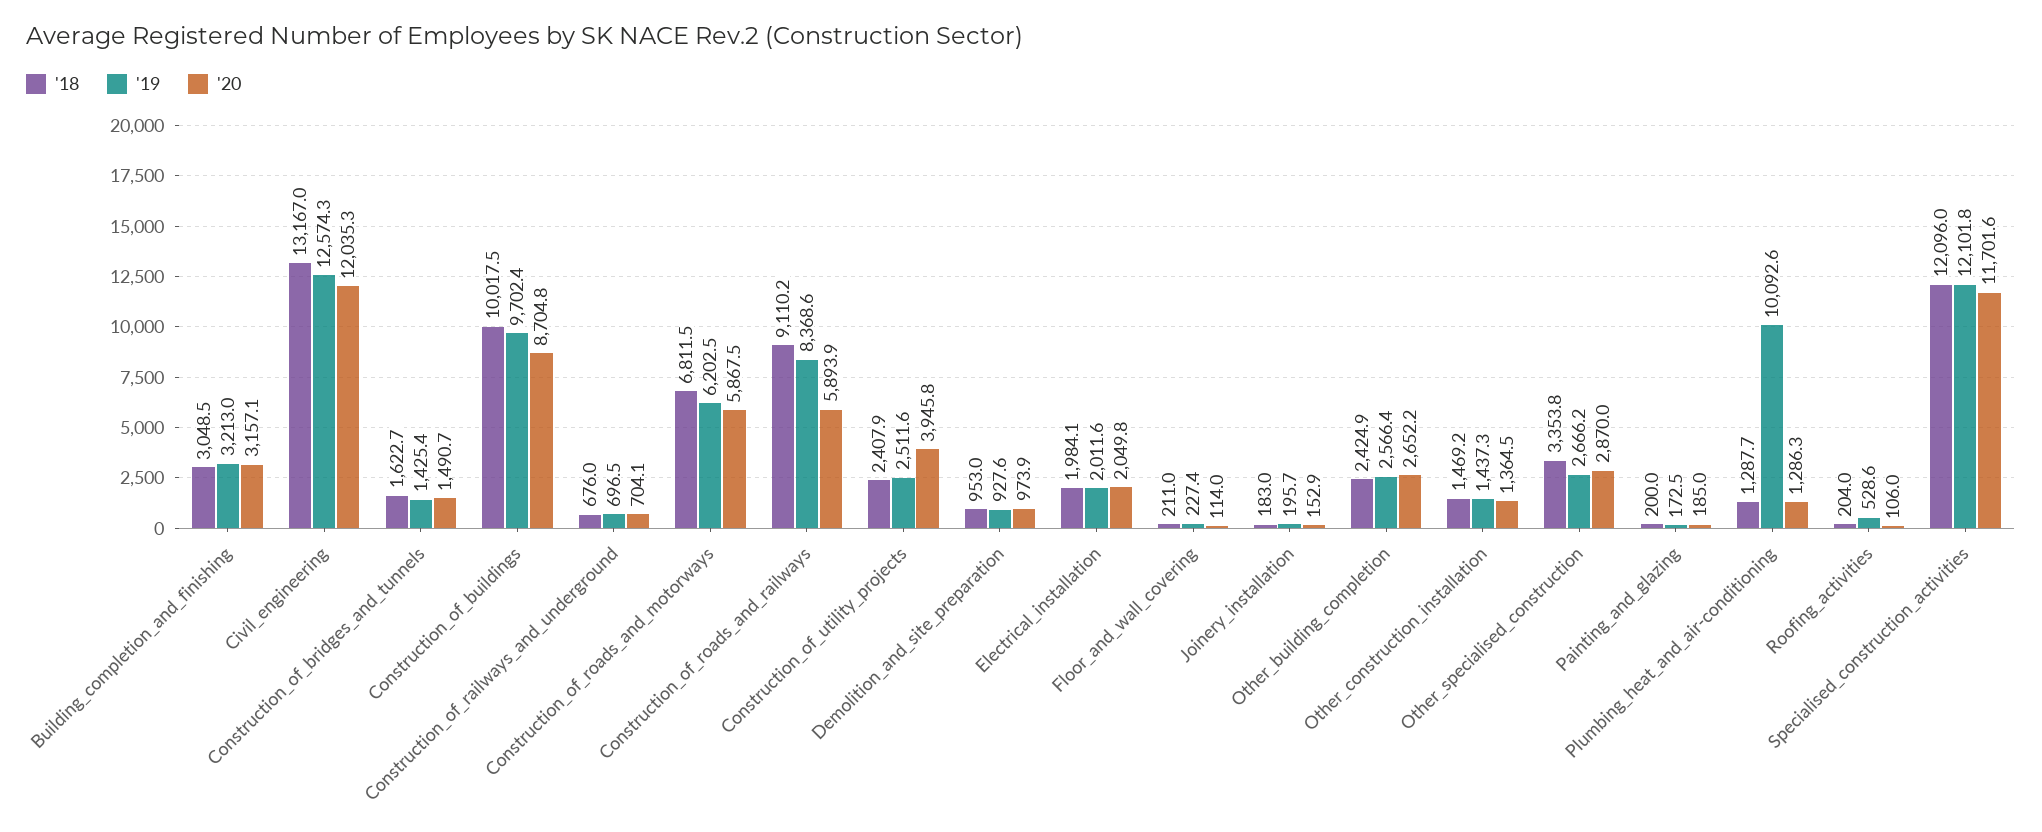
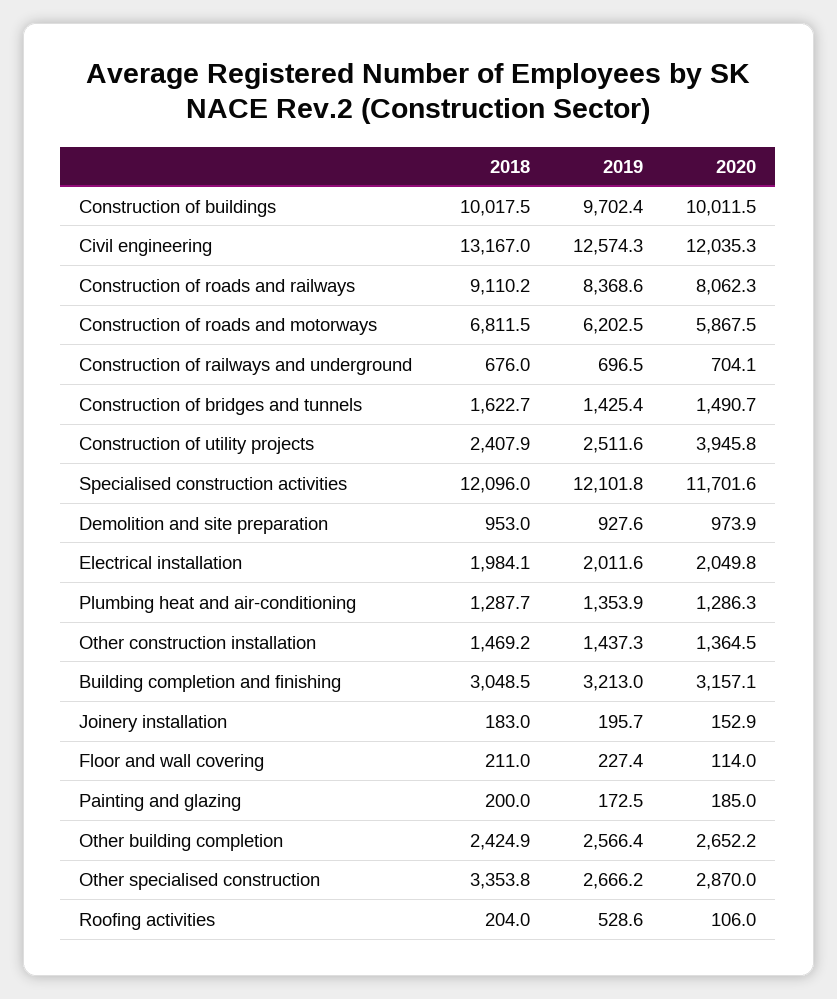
'20, Construction_of_buildings: 8704.8 -> 10011.5
'20, Construction_of_roads_and_railways: 5893.9 -> 8062.3
'19, Plumbing_heat_and_air-conditioning: 10092.6 -> 1353.9

